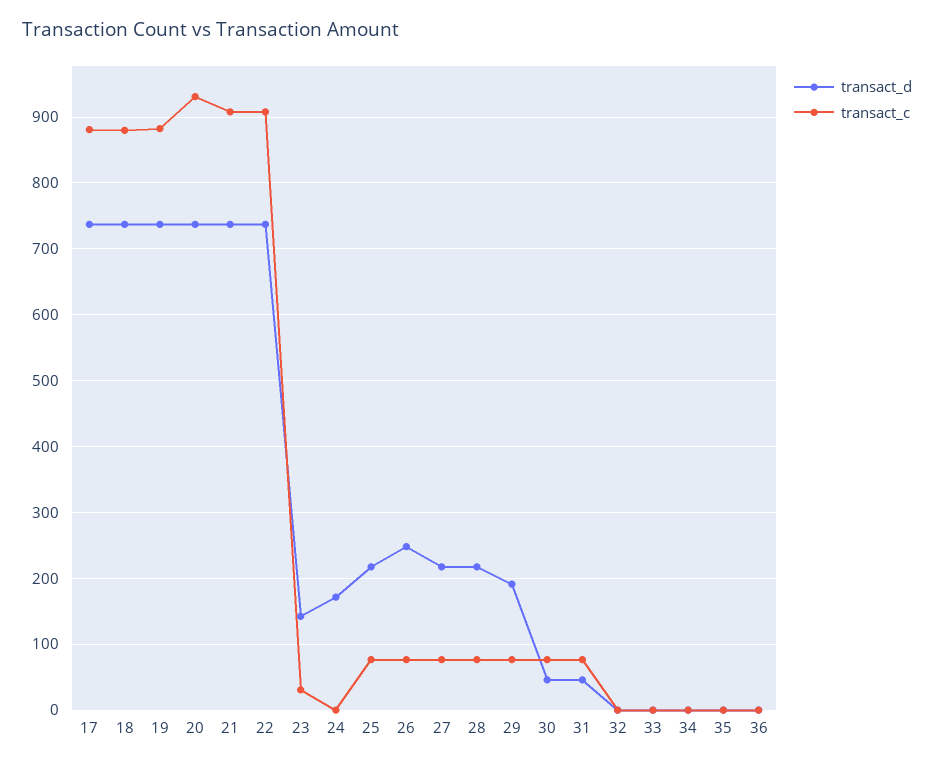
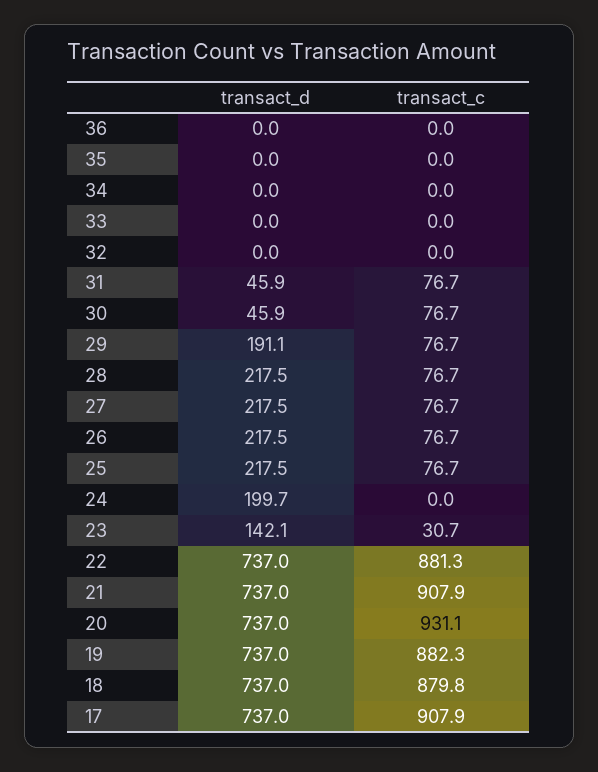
transact_c, 17: 880 -> 907.9
transact_c, 22: 910 -> 881.3
transact_d, 24: 170 -> 199.7
transact_d, 26: 250 -> 217.5

